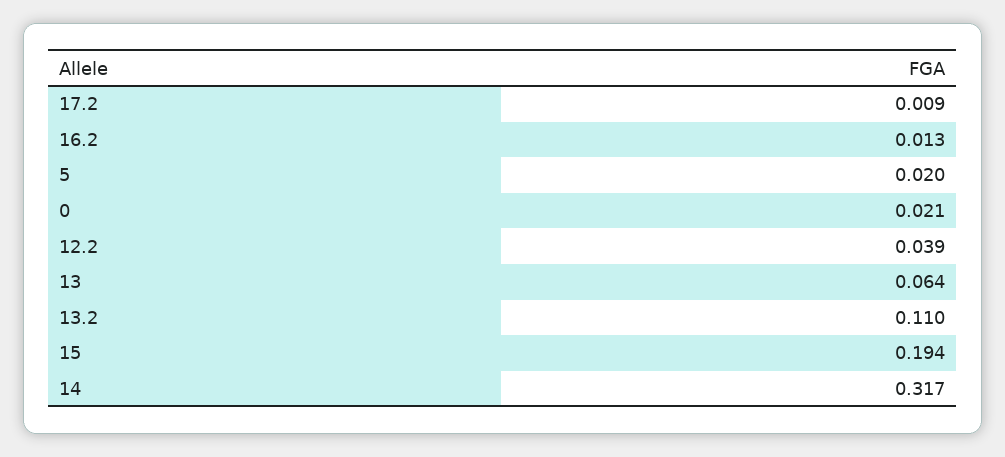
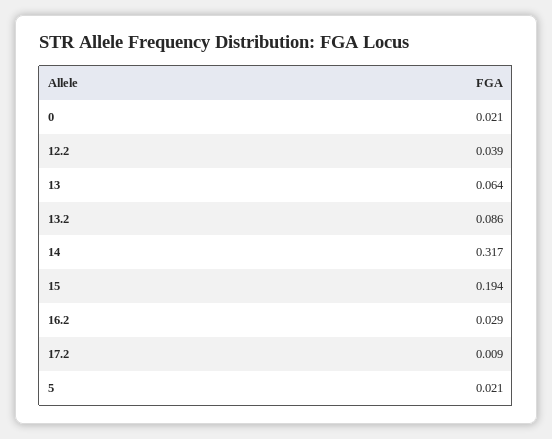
16.2: 0.013 -> 0.029
5: 0.02 -> 0.021
13.2: 0.11 -> 0.086

